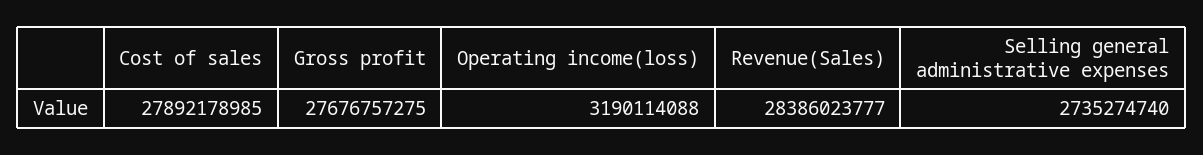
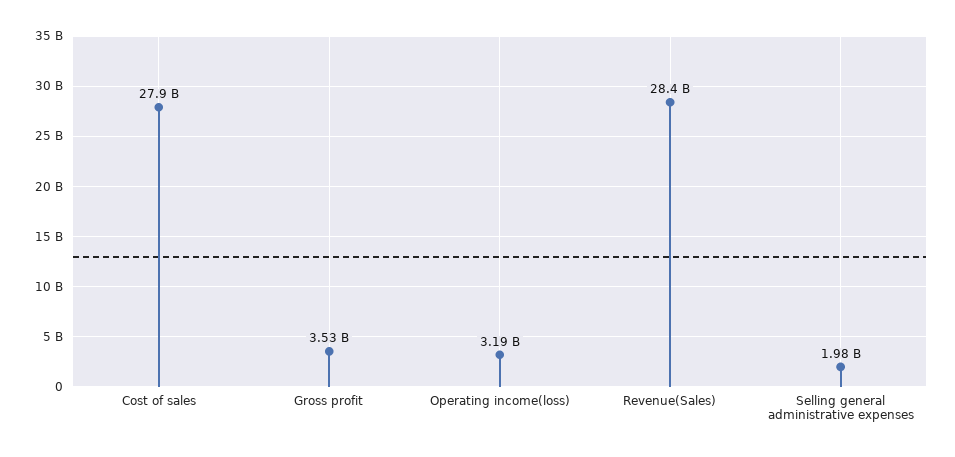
Gross profit: 27676757275 -> 3530000000
Selling general administrative expenses: 2735274740 -> 1980000000

